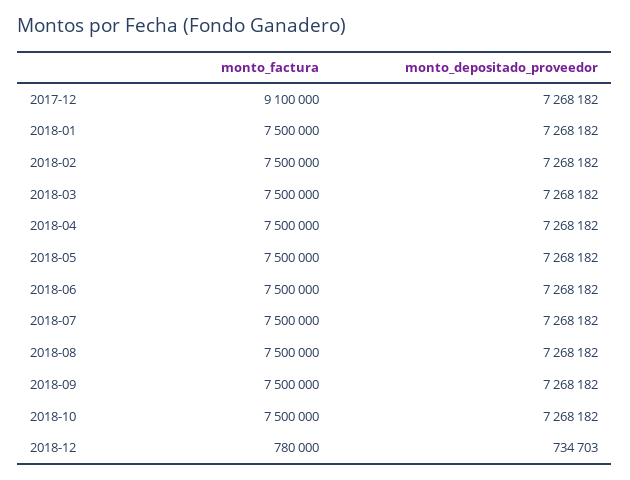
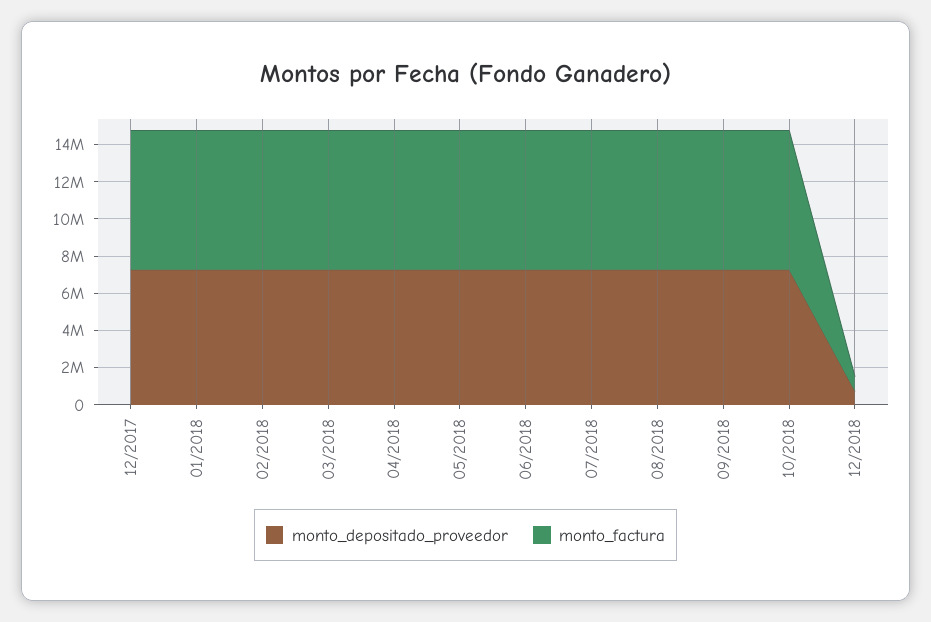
monto_factura, 2017-12: 9100000 -> 7500000

